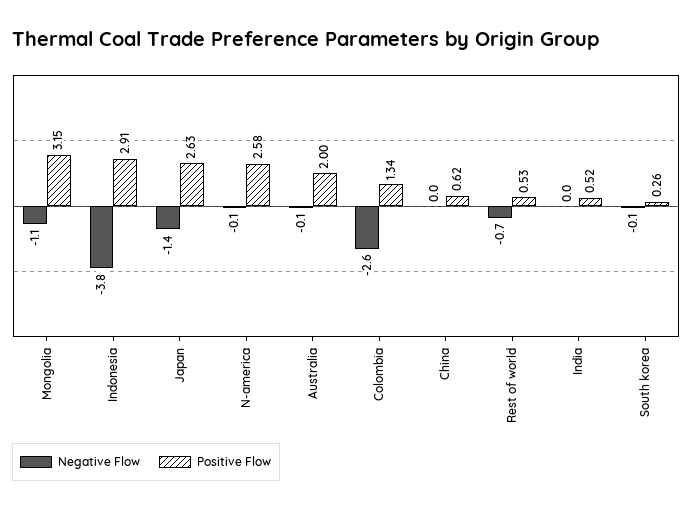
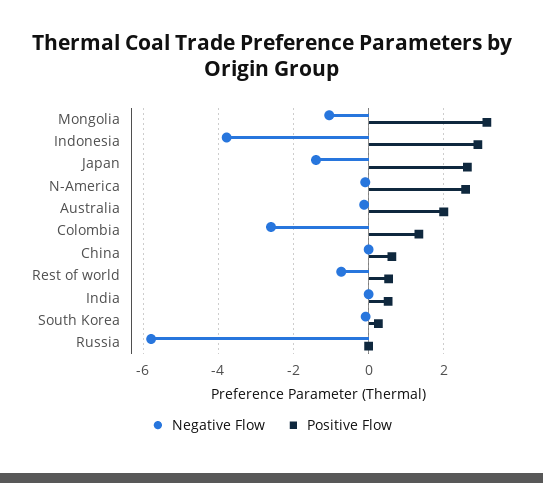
Negative Flow, Russia: none -> -5.8
Positive Flow, Russia: none -> 0

